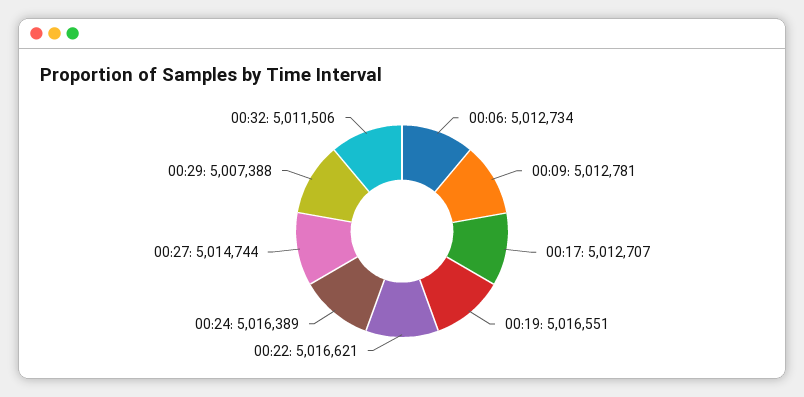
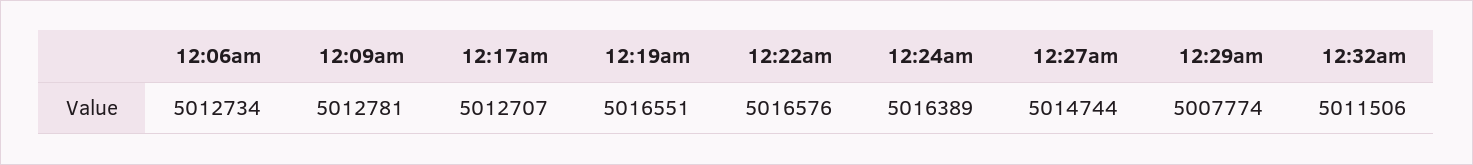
00:22: 5016621 -> 5016576
00:29: 5007388 -> 5007774

